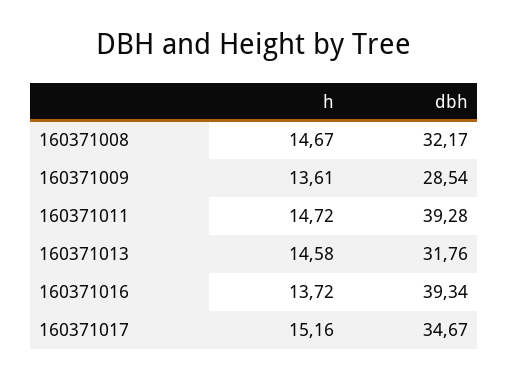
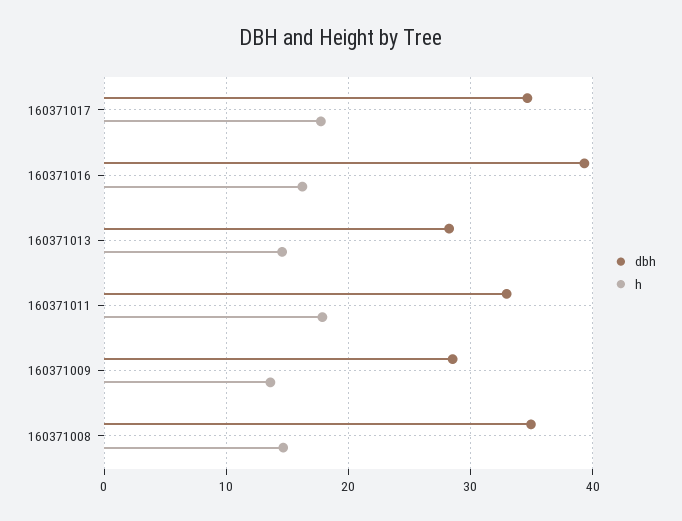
dbh, 160371008: 32.17 -> 35
h, 160371011: 14.72 -> 18
dbh, 160371011: 39.28 -> 33
dbh, 160371013: 31.76 -> 28
h, 160371016: 13.72 -> 16
h, 160371017: 15.16 -> 18

